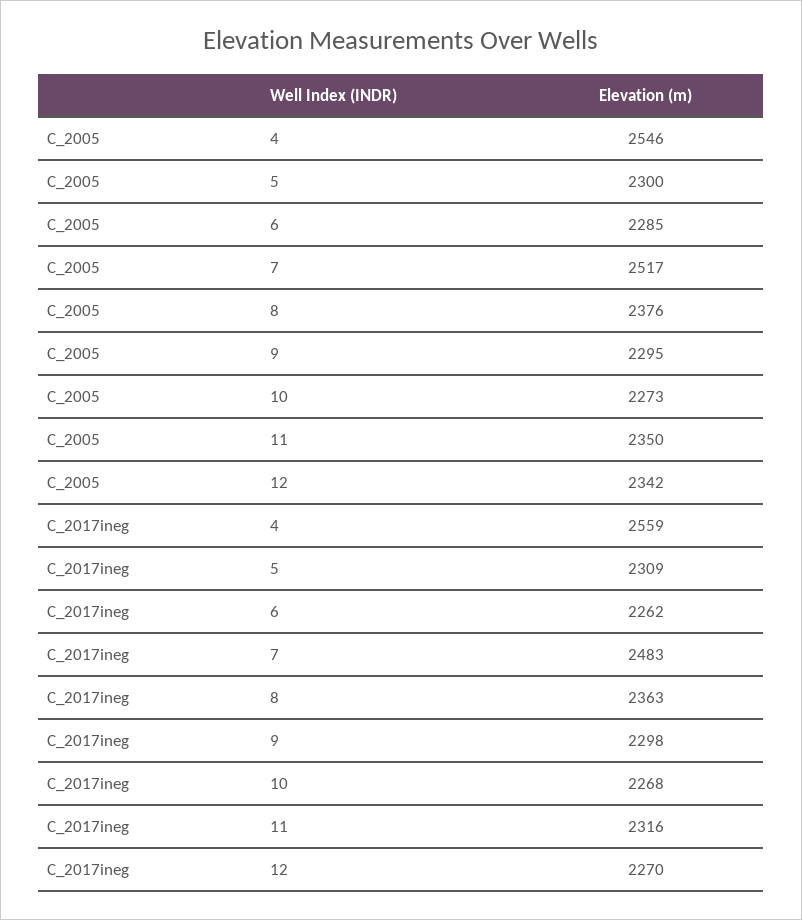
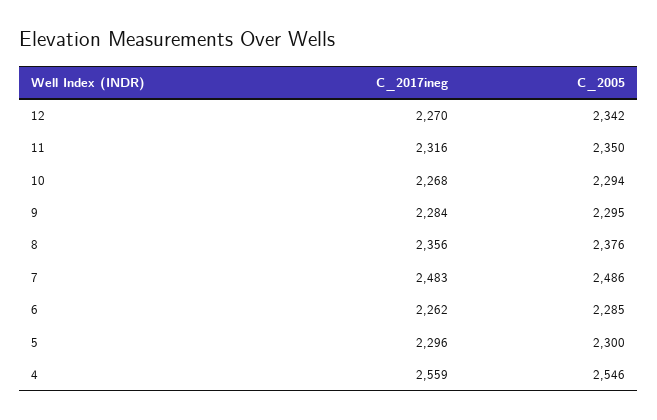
C_2005, 7: 2517 -> 2486
C_2005, 10: 2273 -> 2294
C_2017ineg, 5: 2309 -> 2296
C_2017ineg, 8: 2363 -> 2356
C_2017ineg, 9: 2298 -> 2284

